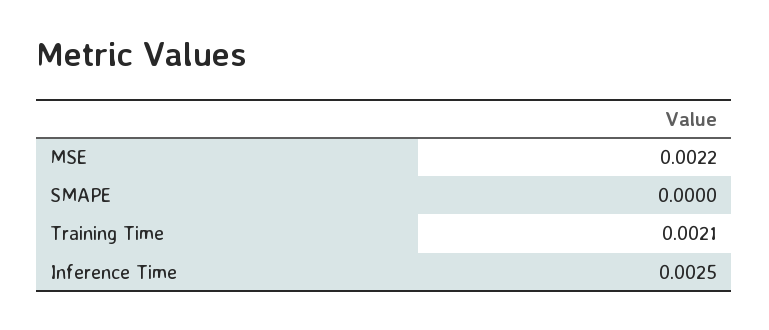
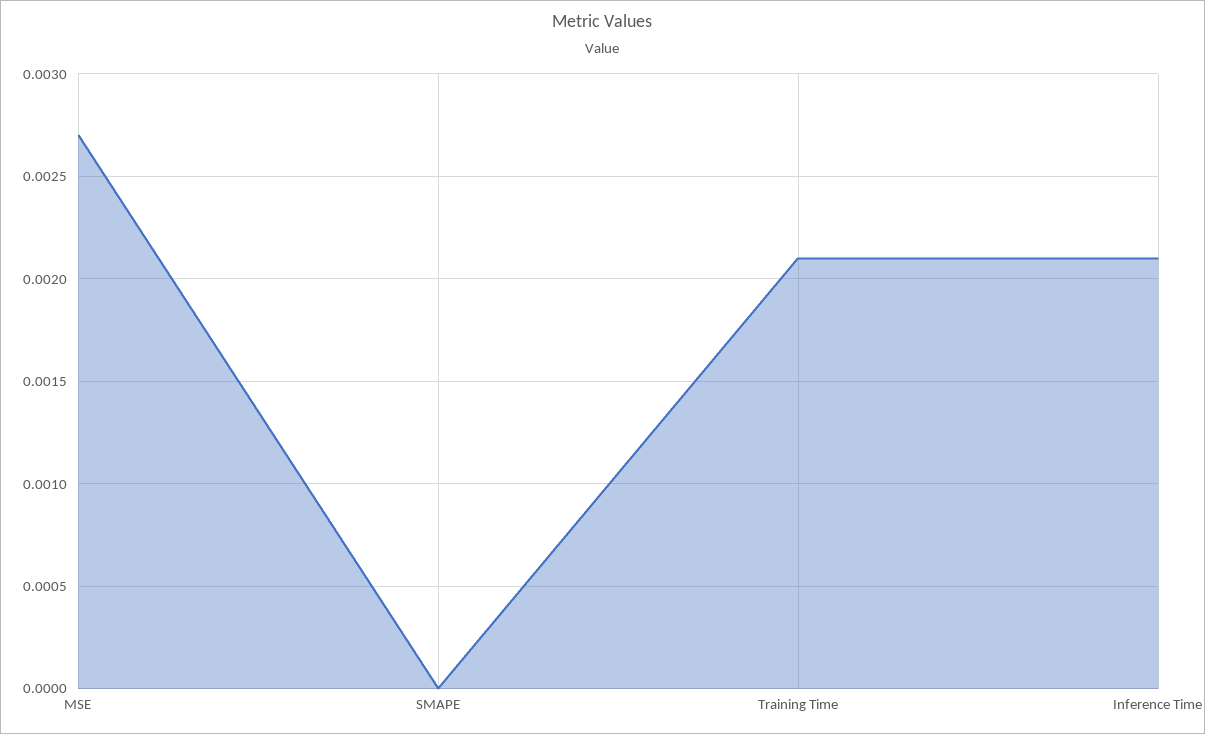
MSE: 0.0022 -> 0.0027
Inference Time: 0.0025 -> 0.0021

